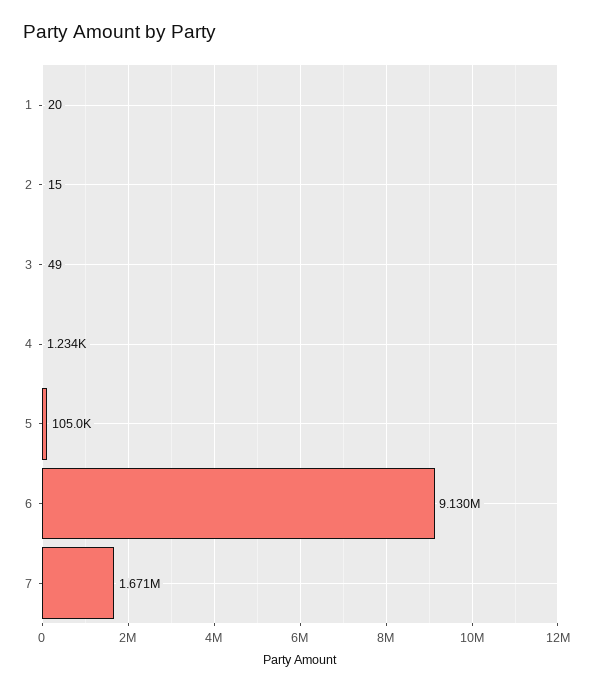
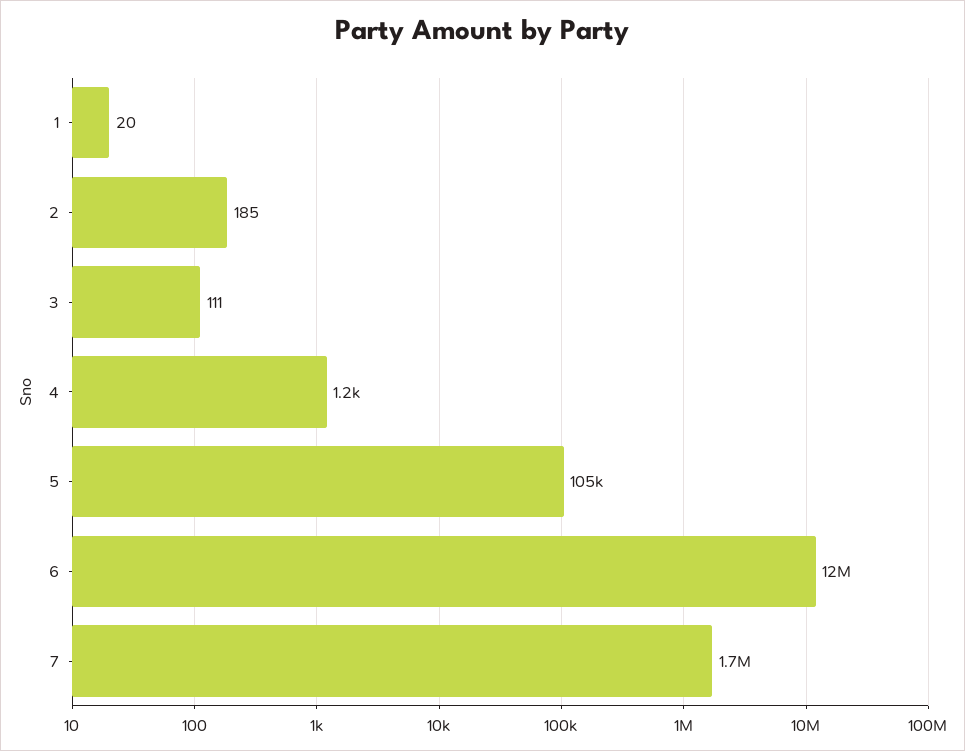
2: 15 -> 185
3: 49 -> 111
6: 9130000 -> 12000000

